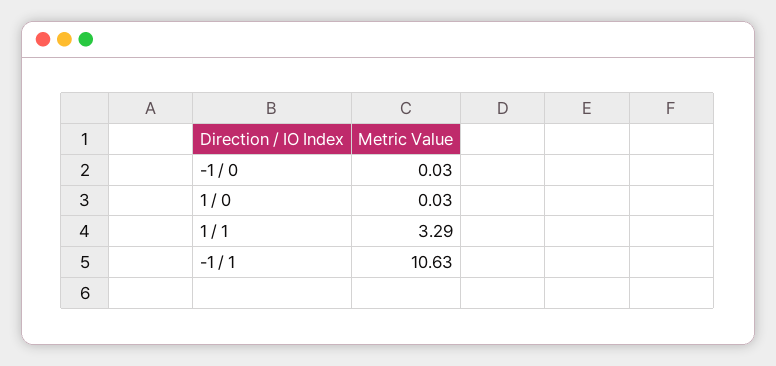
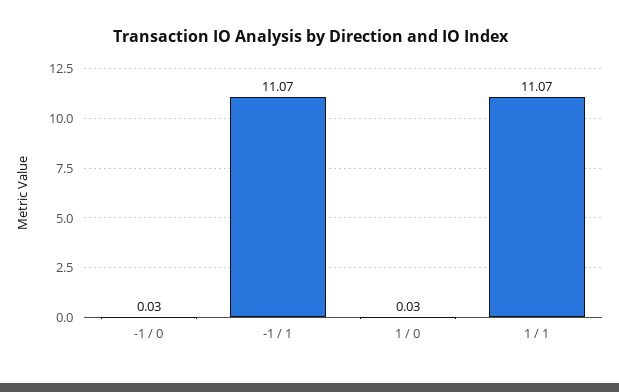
1 / 1: 3.29 -> 11.07
-1 / 1: 10.63 -> 11.07

